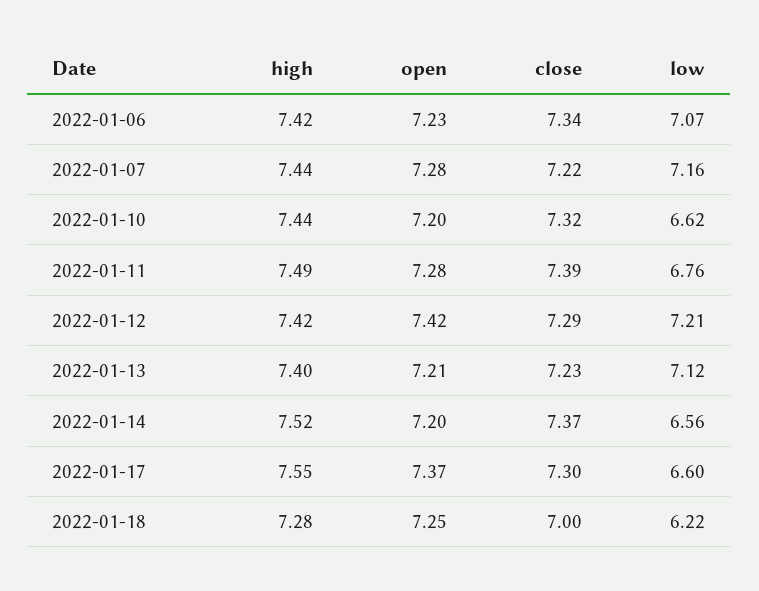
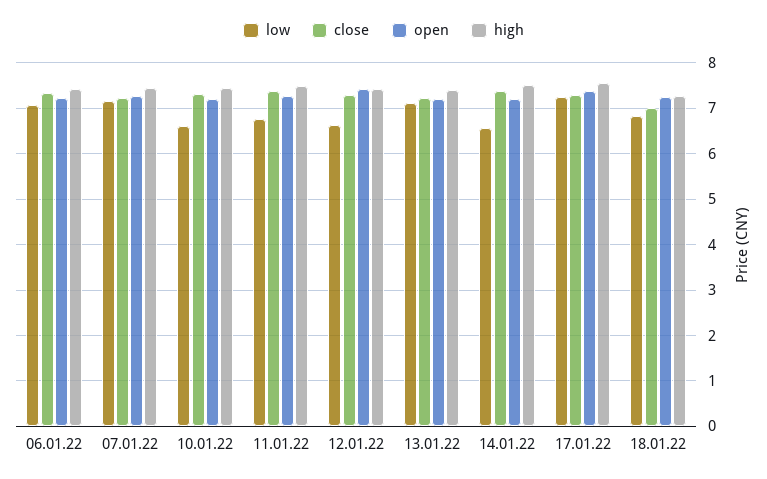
low, 2022-01-12: 7.21 -> 6.6
low, 2022-01-17: 6.6 -> 7.2
low, 2022-01-18: 6.22 -> 6.8

